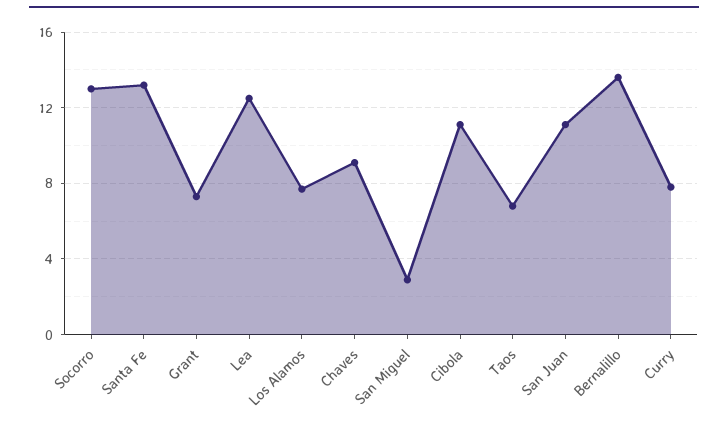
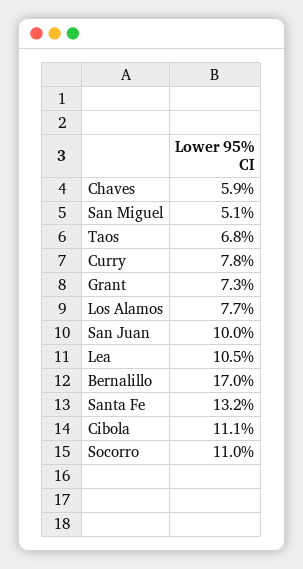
Socorro: 13 -> 11
Lea: 12.5 -> 10.5
Chaves: 9 -> 5.9
San Miguel: 3 -> 5.1
San Juan: 11 -> 10
Bernalillo: 13.5 -> 17

